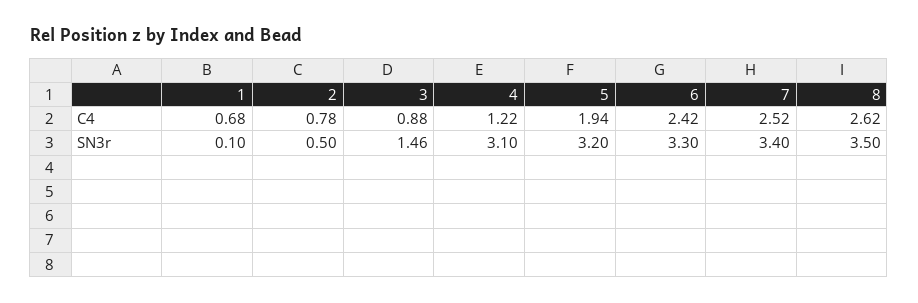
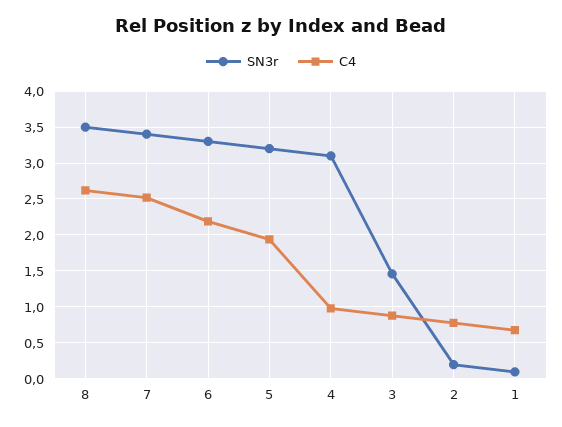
C4, 4: 1.22 -> 1
C4, 6: 2.42 -> 2.2
SN3r, 2: 0.5 -> 0.2

